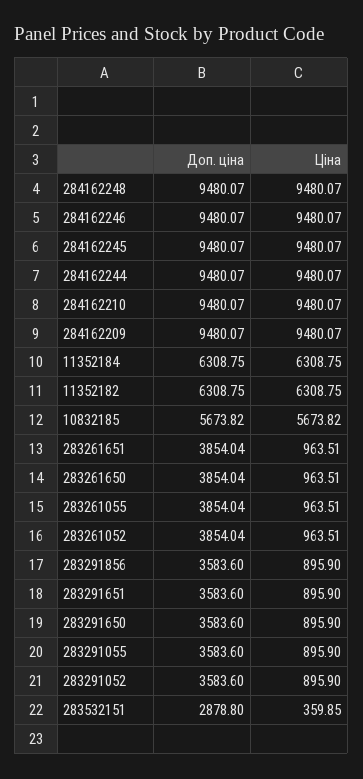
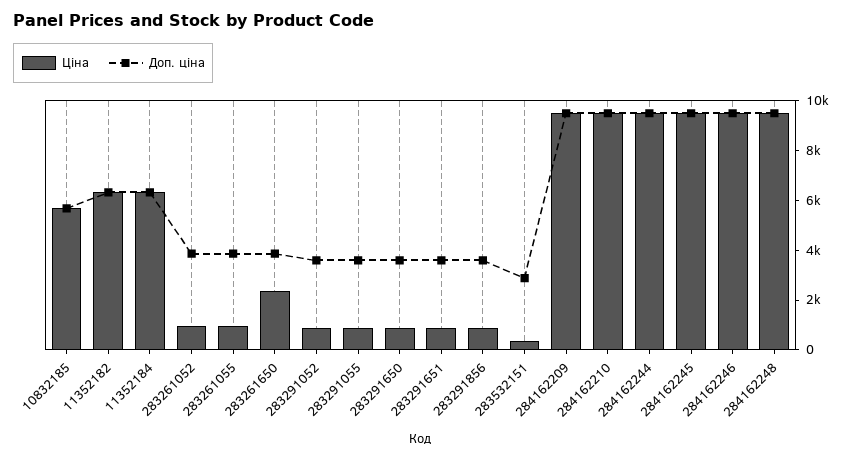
Доп. ціна, 283261651: 3854.04 -> none
Ціна, 283261651: 963.51 -> none
Ціна, 283261650: 963.51 -> 2500

